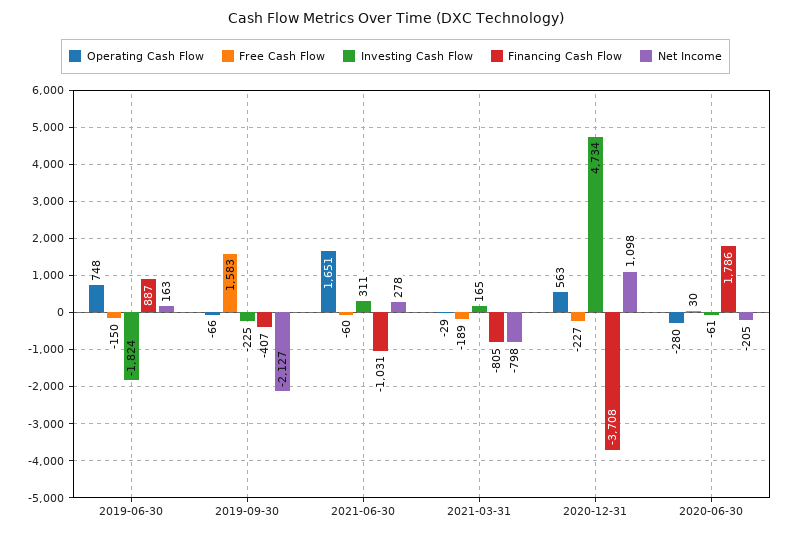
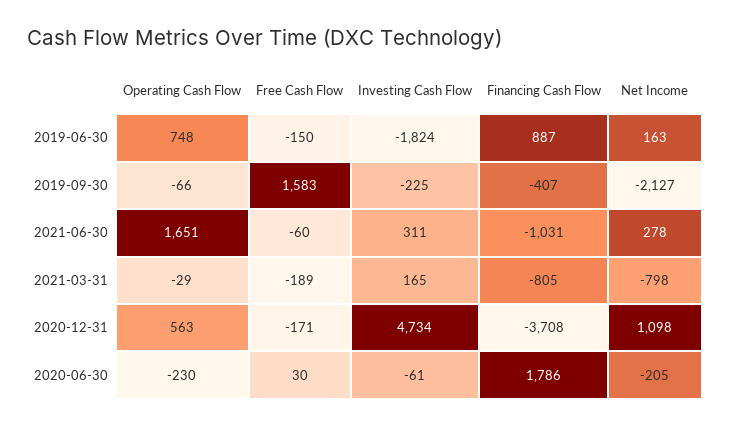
Free Cash Flow, 2020-12-31: -227 -> -171
Operating Cash Flow, 2020-06-30: -280 -> -230

